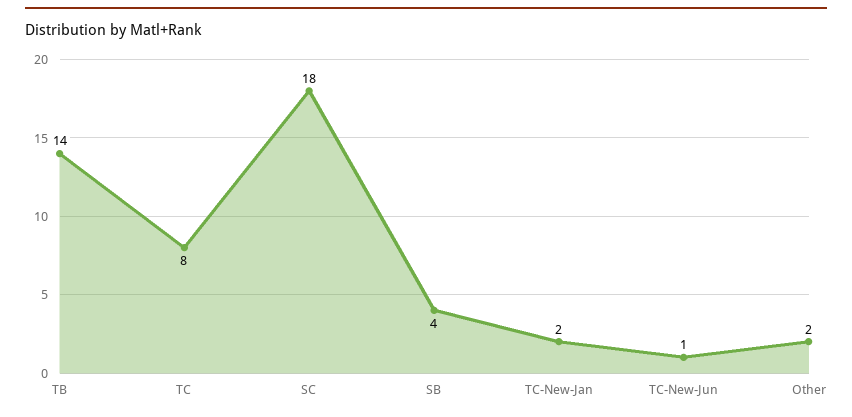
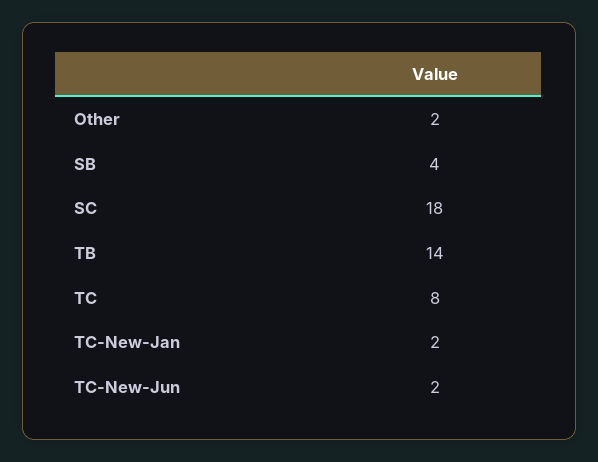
TC-New-Jun: 1 -> 2

